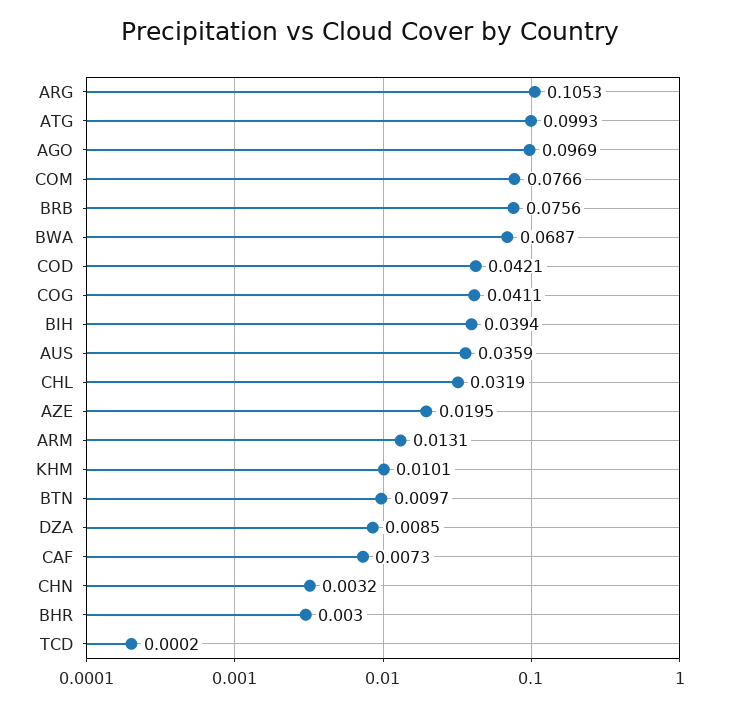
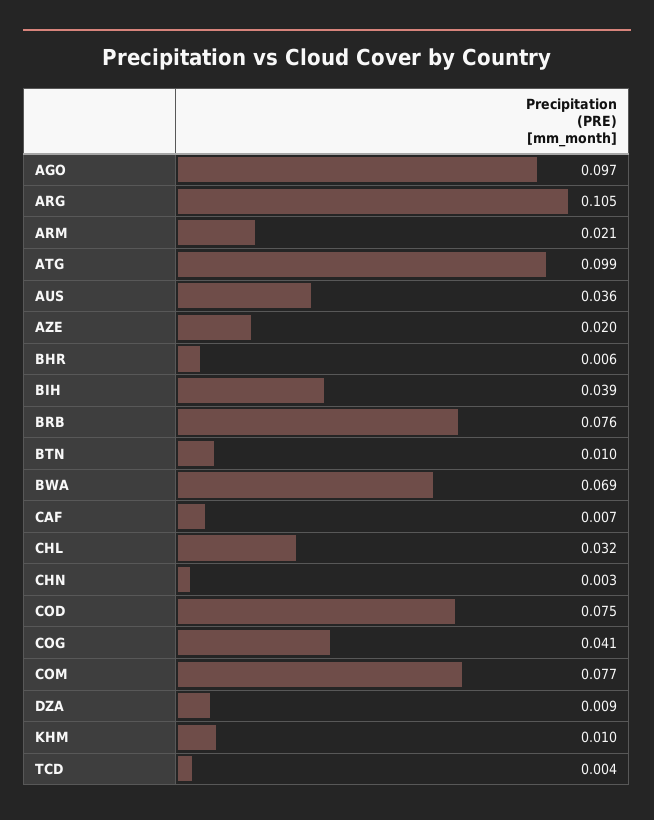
COD: 0.0421 -> 0.075
ARM: 0.0131 -> 0.021
BHR: 0.003 -> 0.006
TCD: 0.0002 -> 0.004

